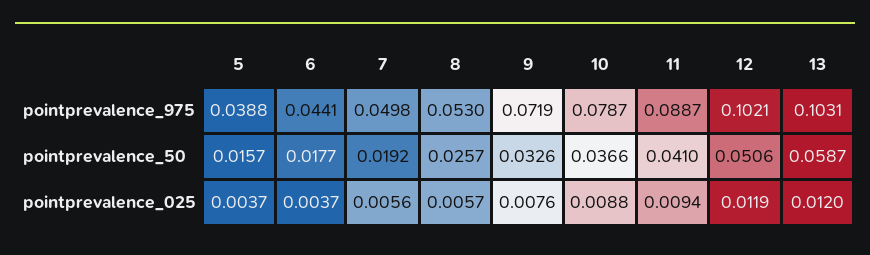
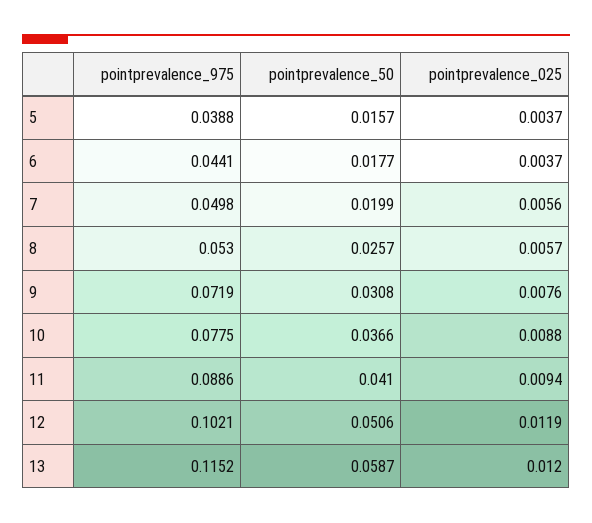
10, pointprevalence_975: 0.0787 -> 0.0775
11, pointprevalence_975: 0.0887 -> 0.0886
13, pointprevalence_975: 0.1031 -> 0.1152
7, pointprevalence_50: 0.0192 -> 0.0199
9, pointprevalence_50: 0.0326 -> 0.0308

